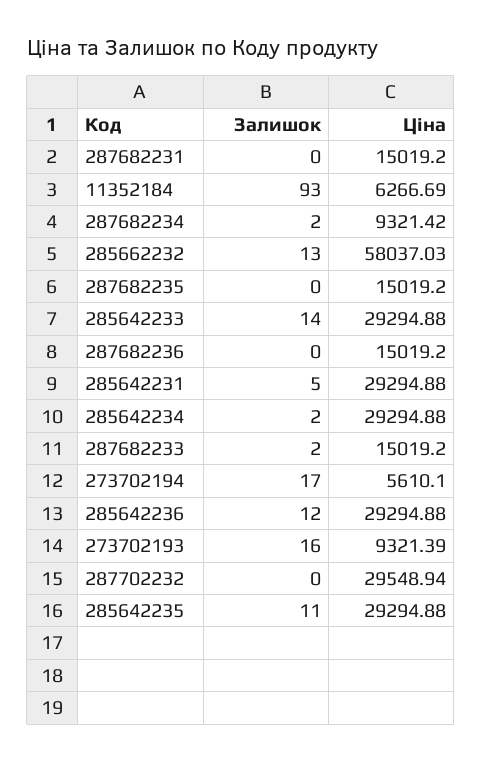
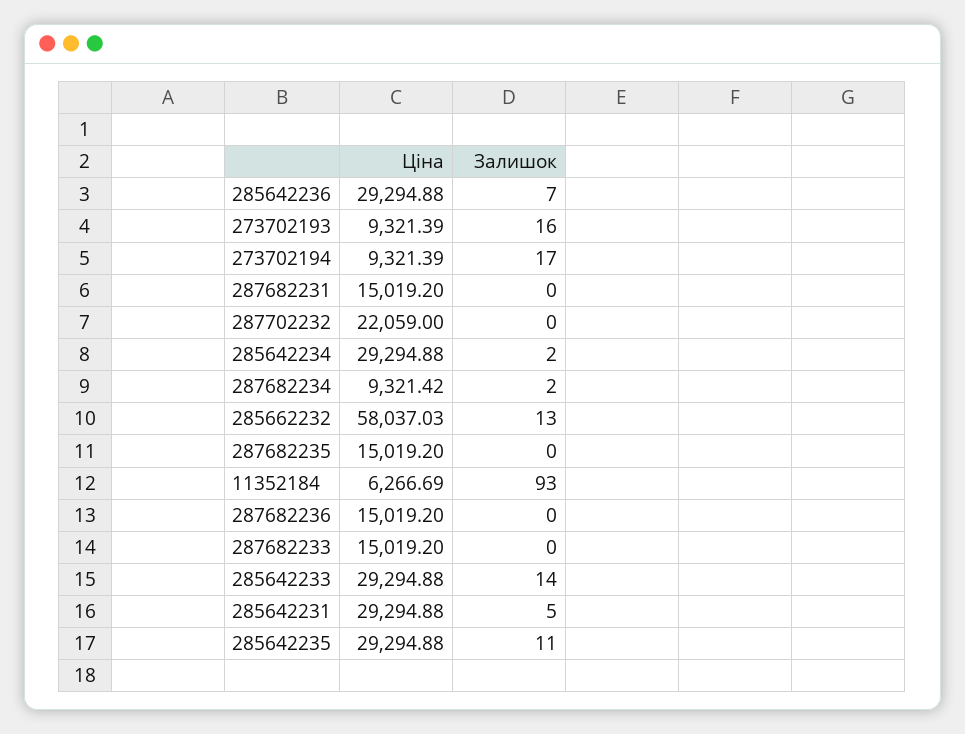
Залишок, 287682233: 2 -> 0
Ціна, 273702194: 5610.1 -> 9321.39
Залишок, 285642236: 12 -> 7
Ціна, 287702232: 29548.94 -> 22059

